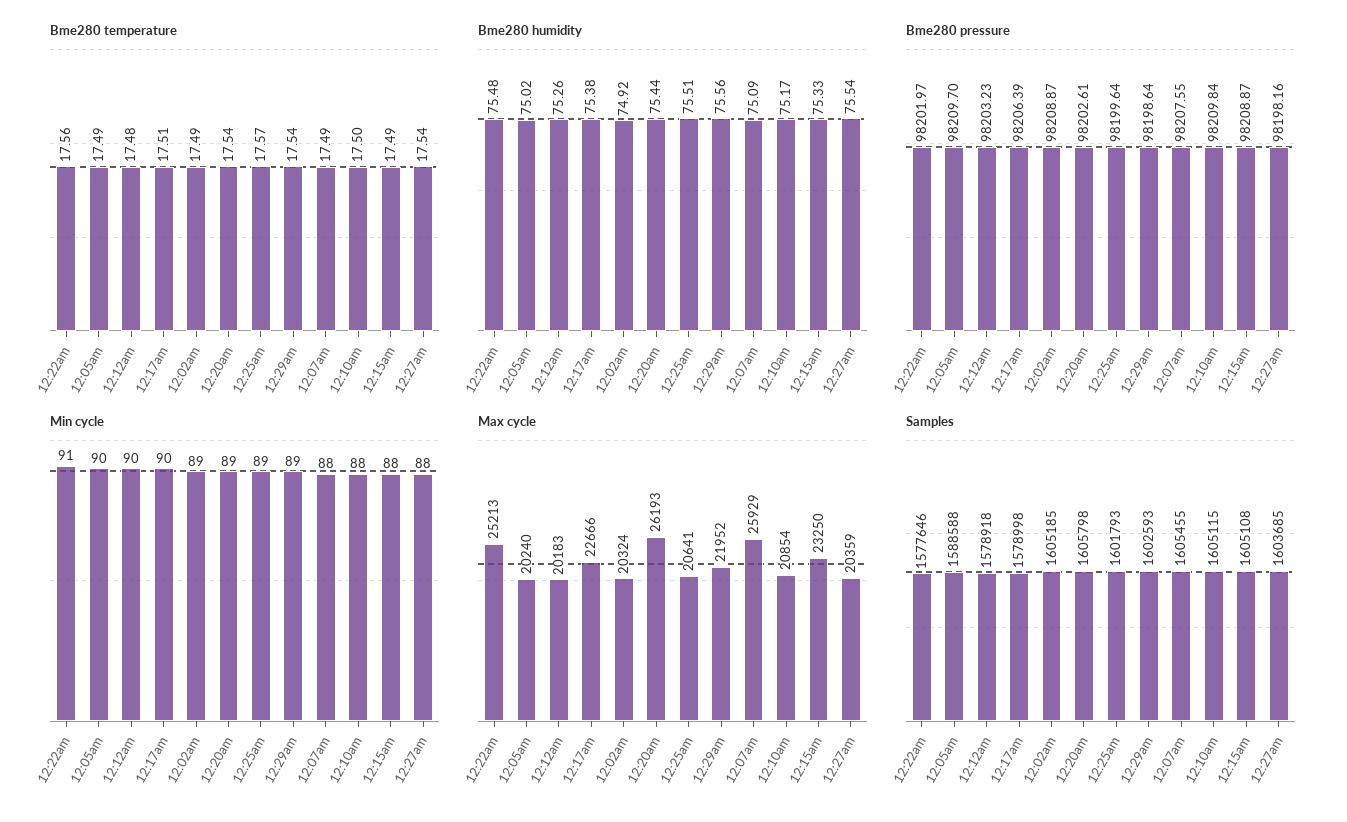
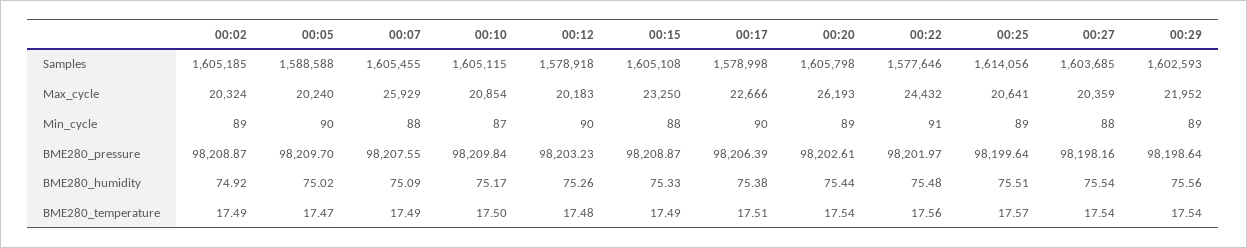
Bme280 temperature, 12:05am: 17.49 -> 17.47
Min cycle, 12:10am: 88 -> 87
Max cycle, 12:22am: 25213 -> 24432
Samples, 12:25am: 1601793 -> 1614056

